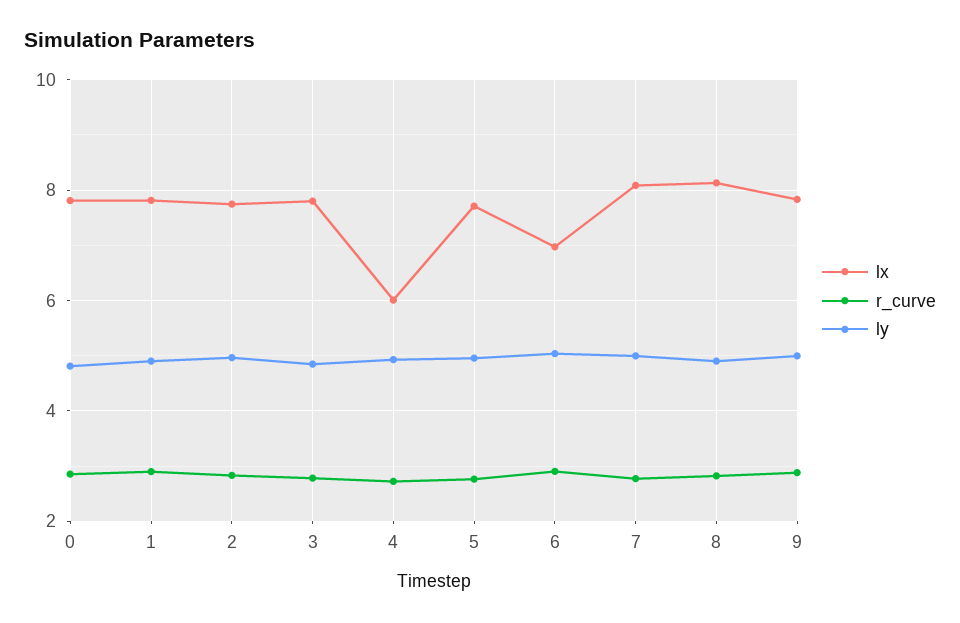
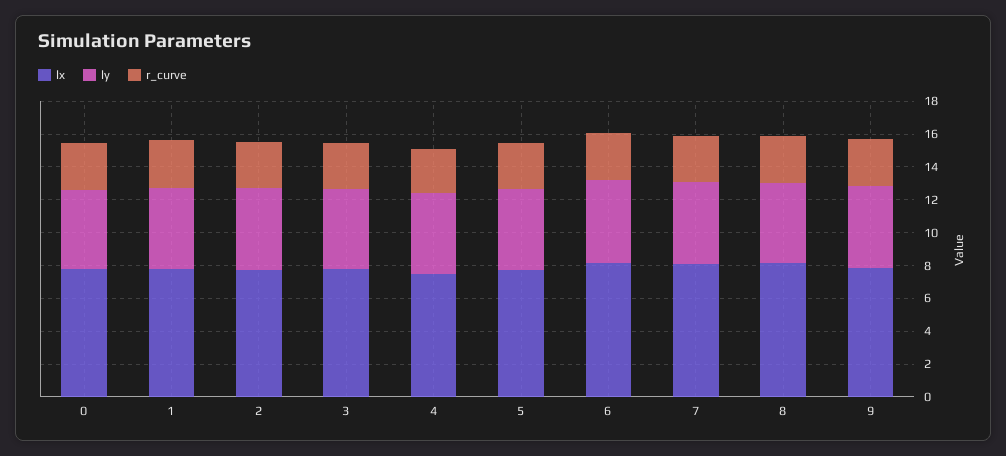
lx, 4: 6 -> 7.5
lx, 6: 7 -> 8

